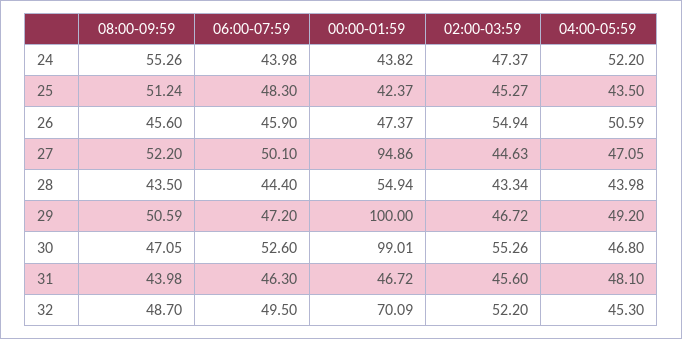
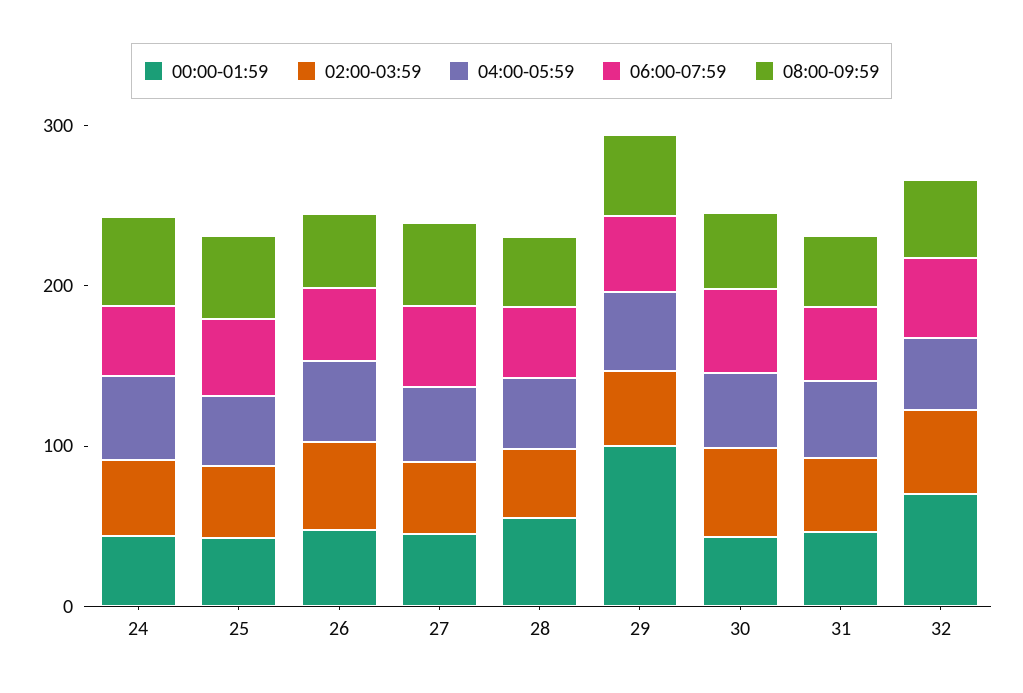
00:00-01:59, 27: 94.86 -> 40
00:00-01:59, 30: 99.01 -> 40

